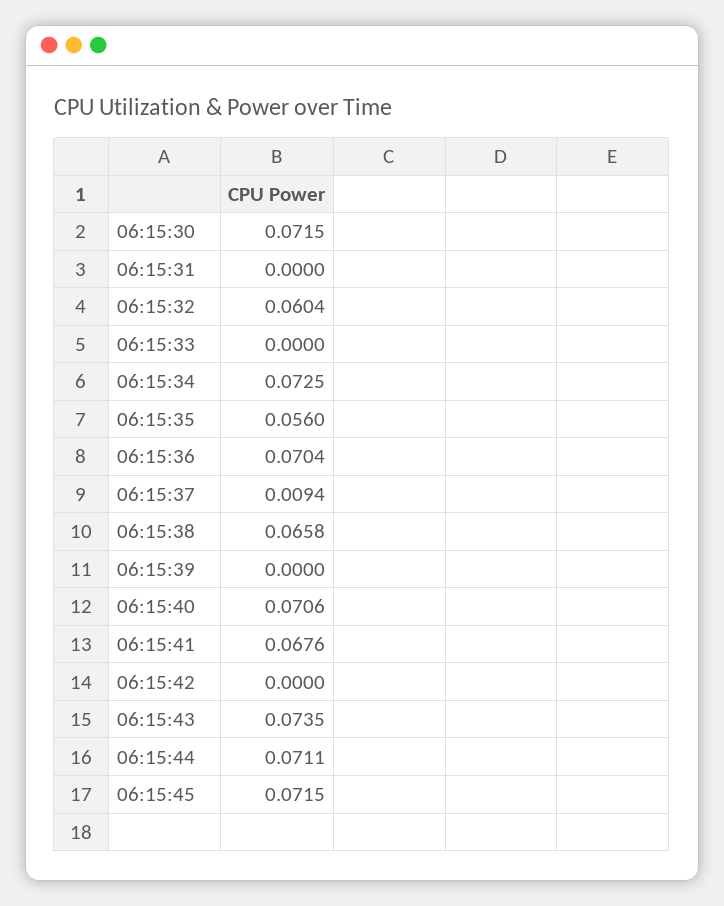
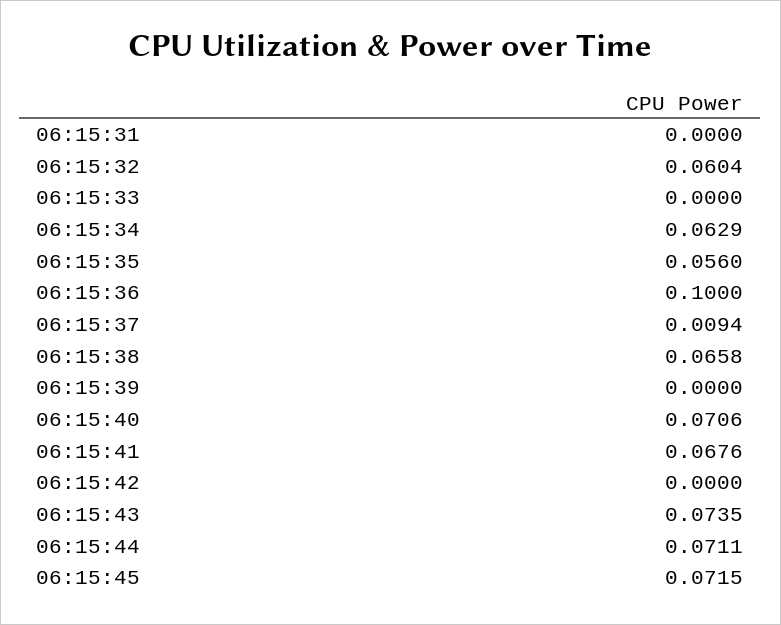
06:15:30: 0.0715 -> none
06:15:34: 0.0725 -> 0.0629
06:15:36: 0.0704 -> 0.1

